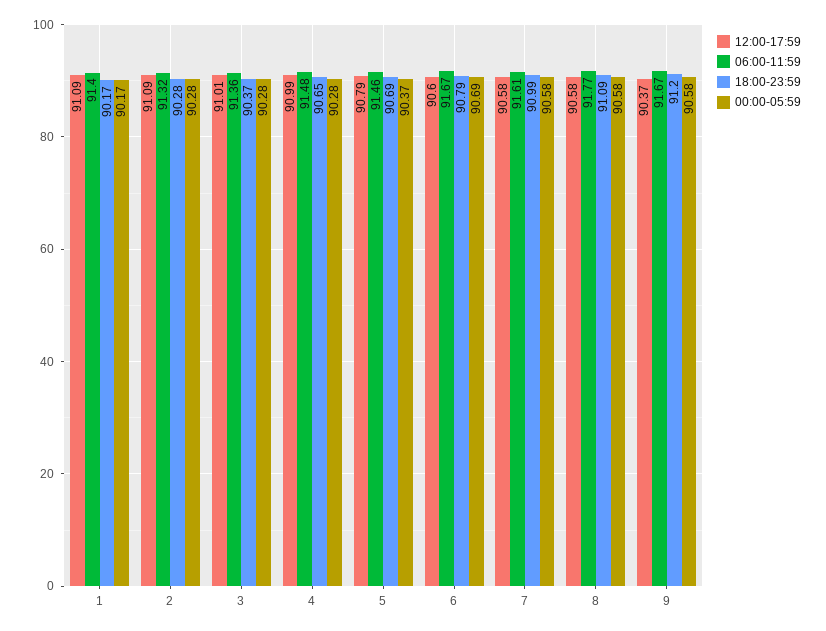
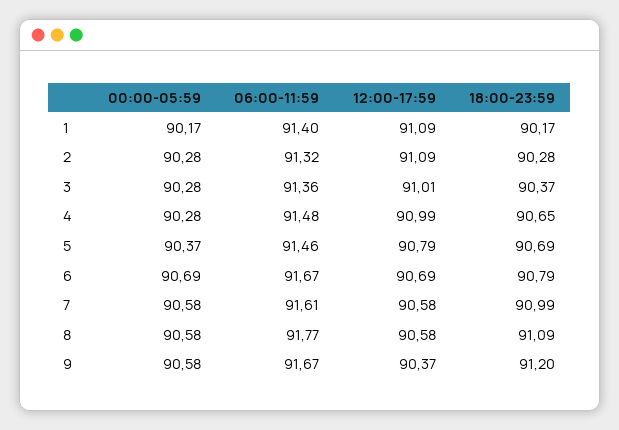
12:00-17:59, 6: 90.6 -> 90.69

